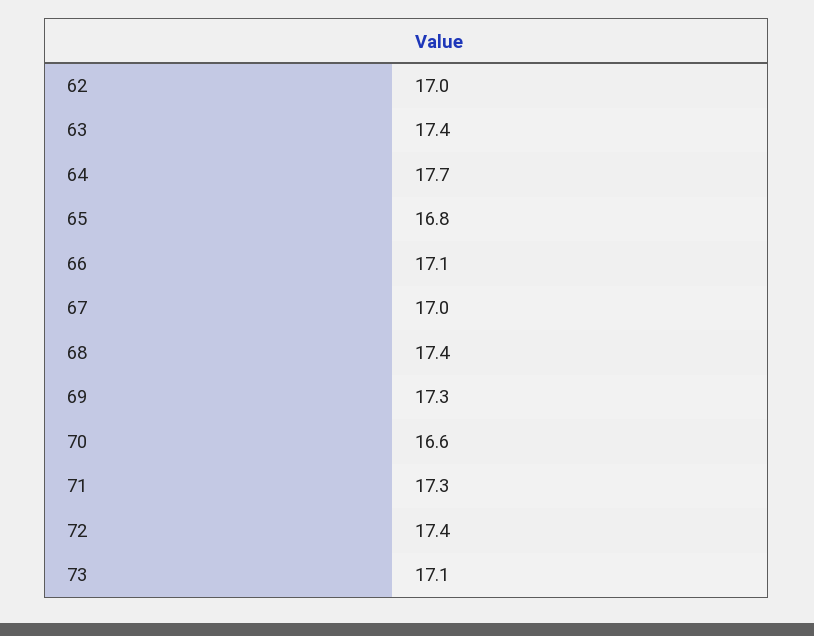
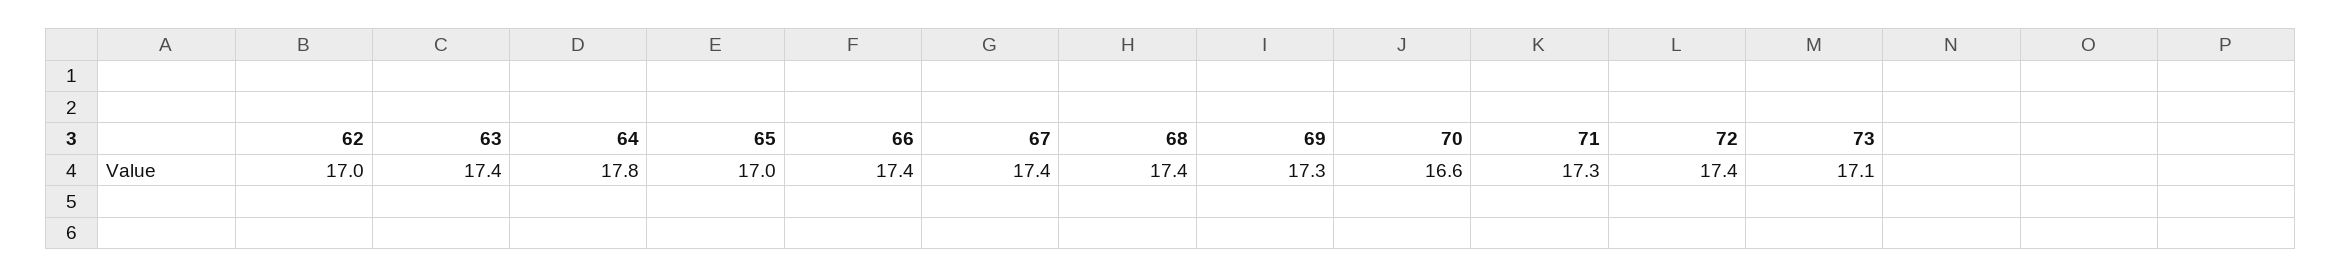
64: 17.7 -> 17.8
65: 16.8 -> 17
66: 17.1 -> 17.4
67: 17 -> 17.4

